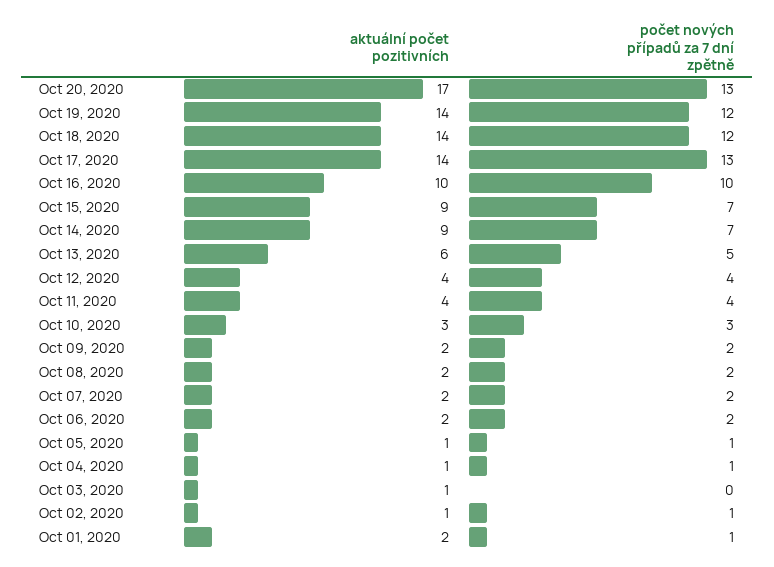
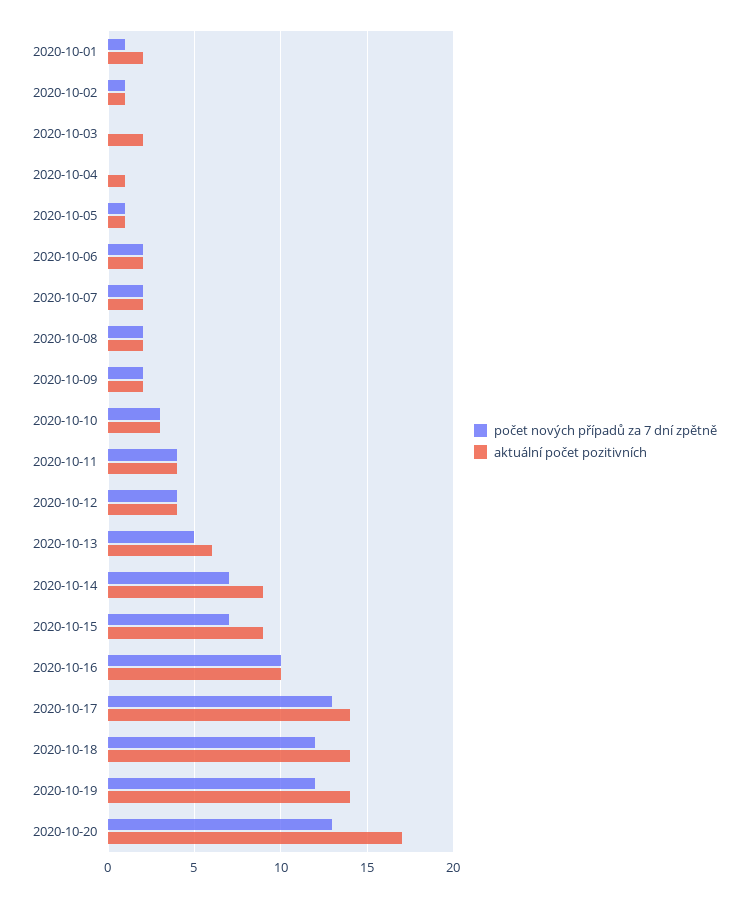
počet nových případů za 7 dní zpětně, Oct 04, 2020: 1 -> 0
aktuální počet pozitivních, Oct 03, 2020: 1 -> 2

